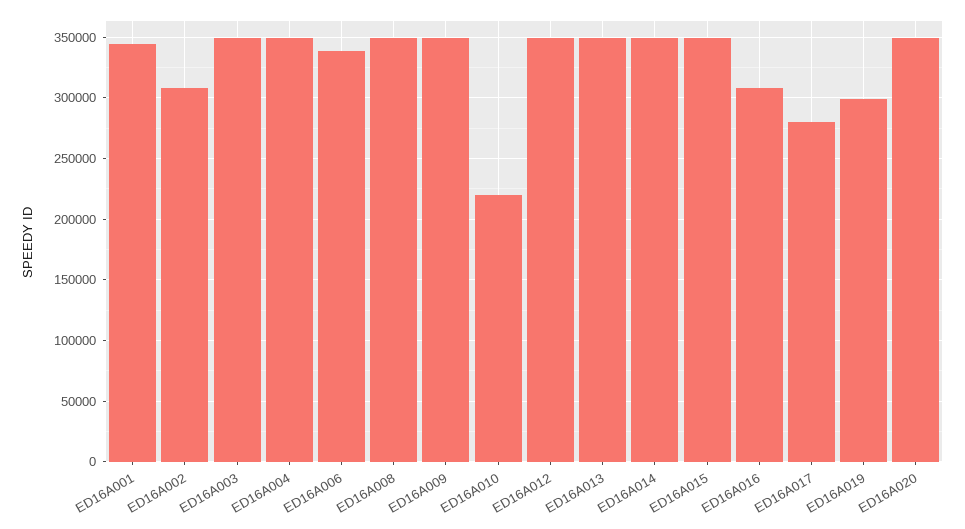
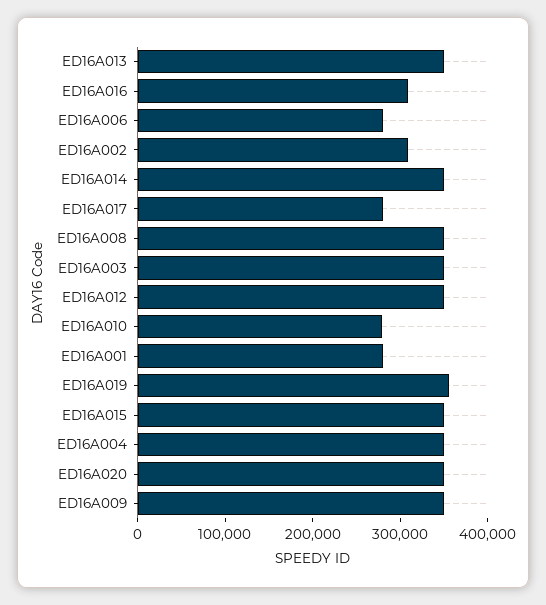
ED16A001: 345000 -> 280000
ED16A006: 340000 -> 280000
ED16A010: 220000 -> 280000
ED16A019: 300000 -> 360000

